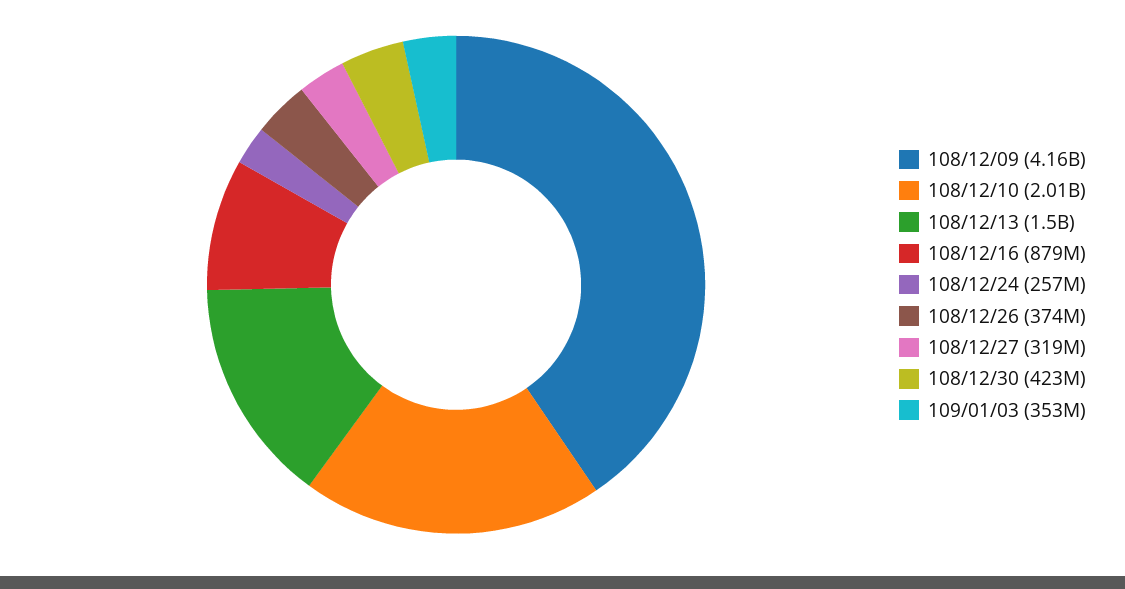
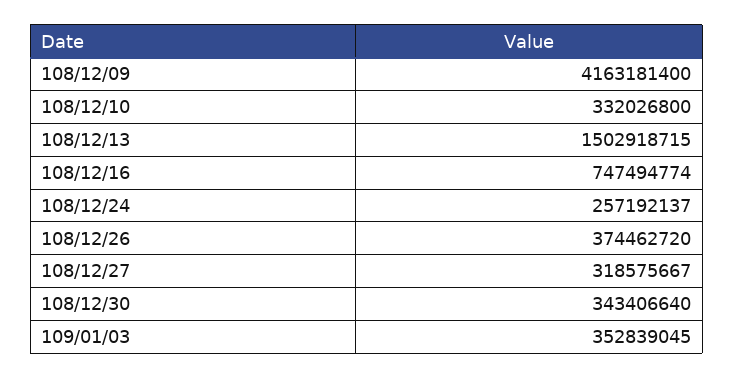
108/12/10: 2010000000 -> 332026800
108/12/16: 879000000 -> 747494774
108/12/30: 423000000 -> 343406640

